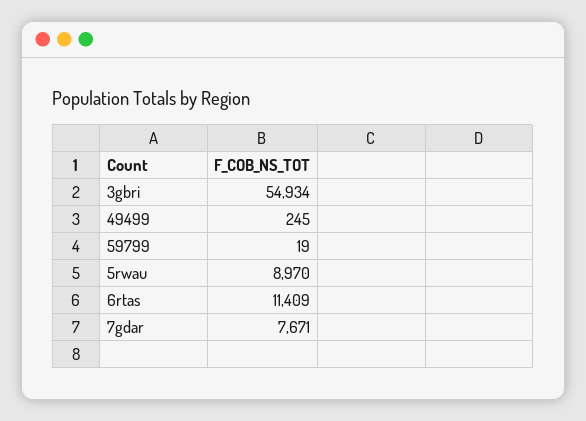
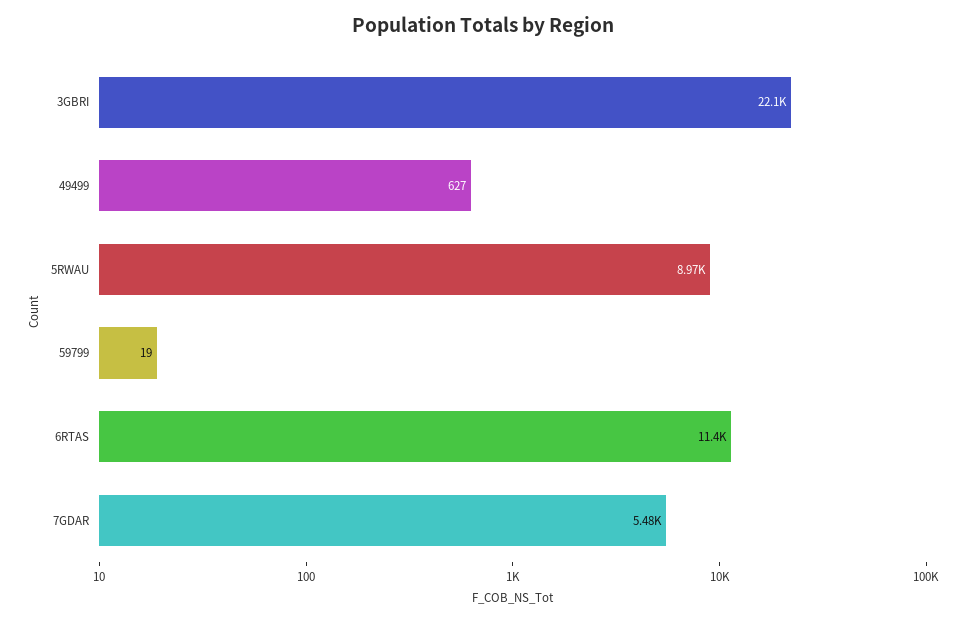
3gbri: 54934 -> 22100
49499: 245 -> 627
7gdar: 7671 -> 5480

